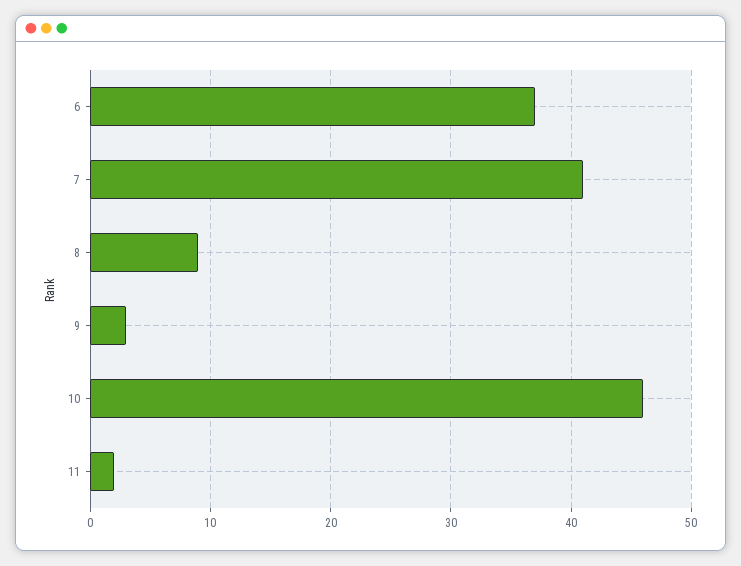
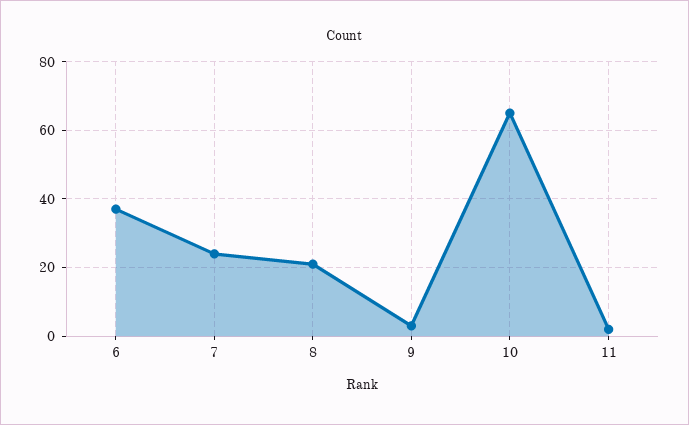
7: 41 -> 25
8: 9 -> 20
10: 46 -> 65

